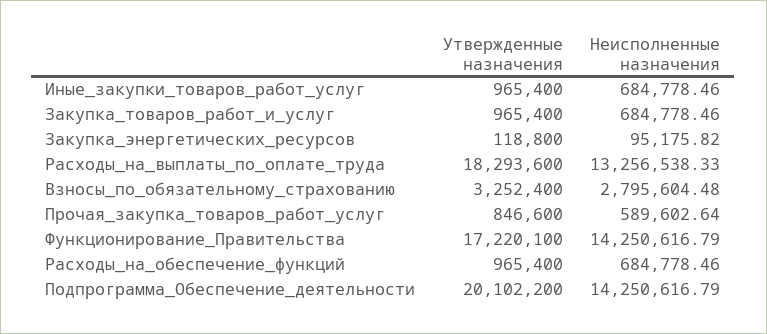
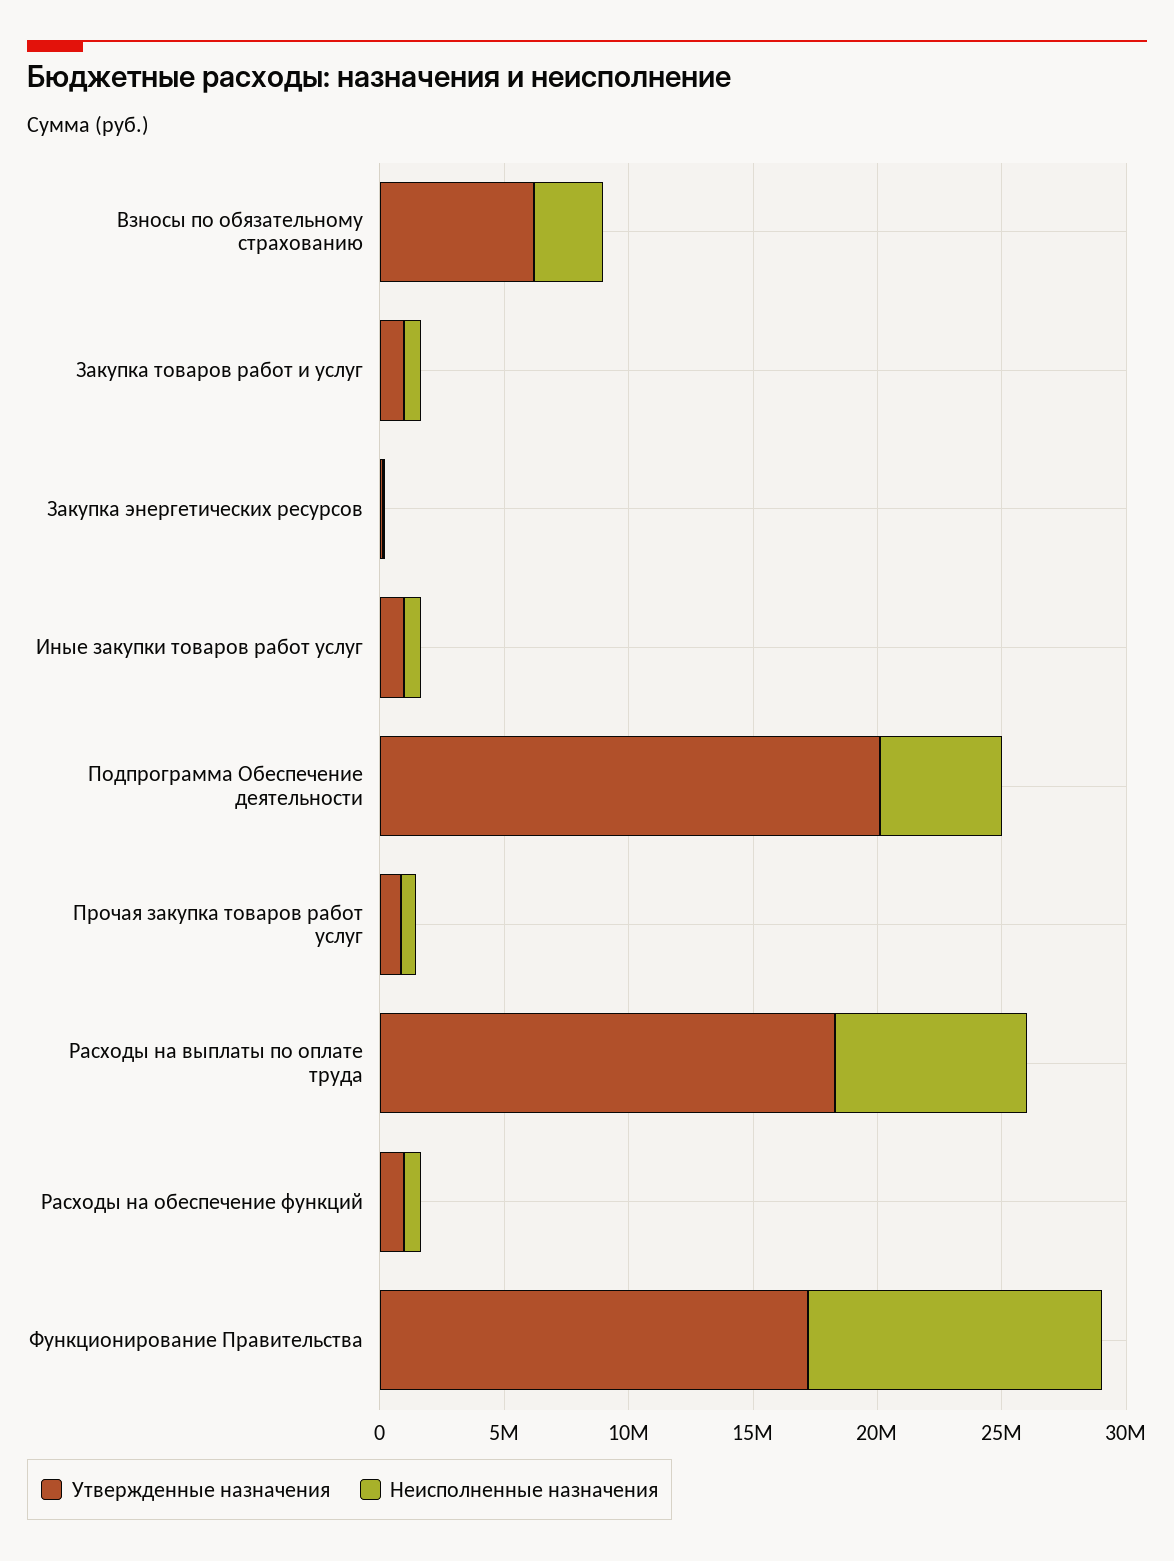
Неисполненные назначения, Расходы_на_выплаты_по_оплате_труда: 13256538.33 -> 8000000
Утвержденные назначения, Взносы_по_обязательному_страхованию: 3252400 -> 6000000
Неисполненные назначения, Функционирование_Правительства: 14250616.79 -> 12000000
Неисполненные назначения, Подпрограмма_Обеспечение_деятельности: 14250616.79 -> 5000000

